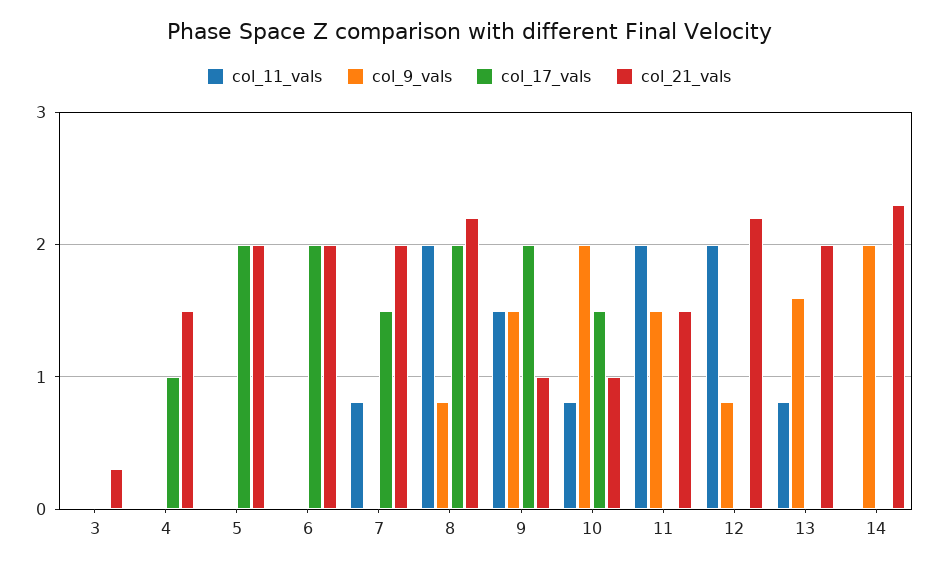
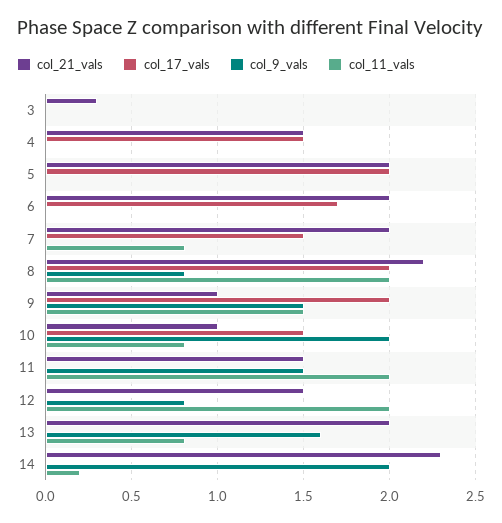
col_17_vals, 4: 1 -> 1.5
col_17_vals, 6: 2 -> 1.7
col_21_vals, 12: 2.2 -> 1.5
col_11_vals, 14: 0 -> 0.2

